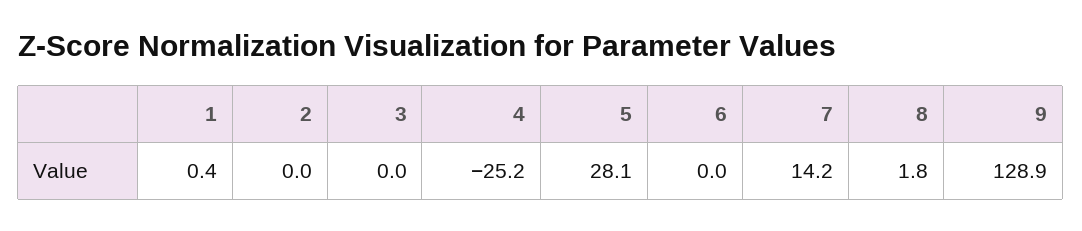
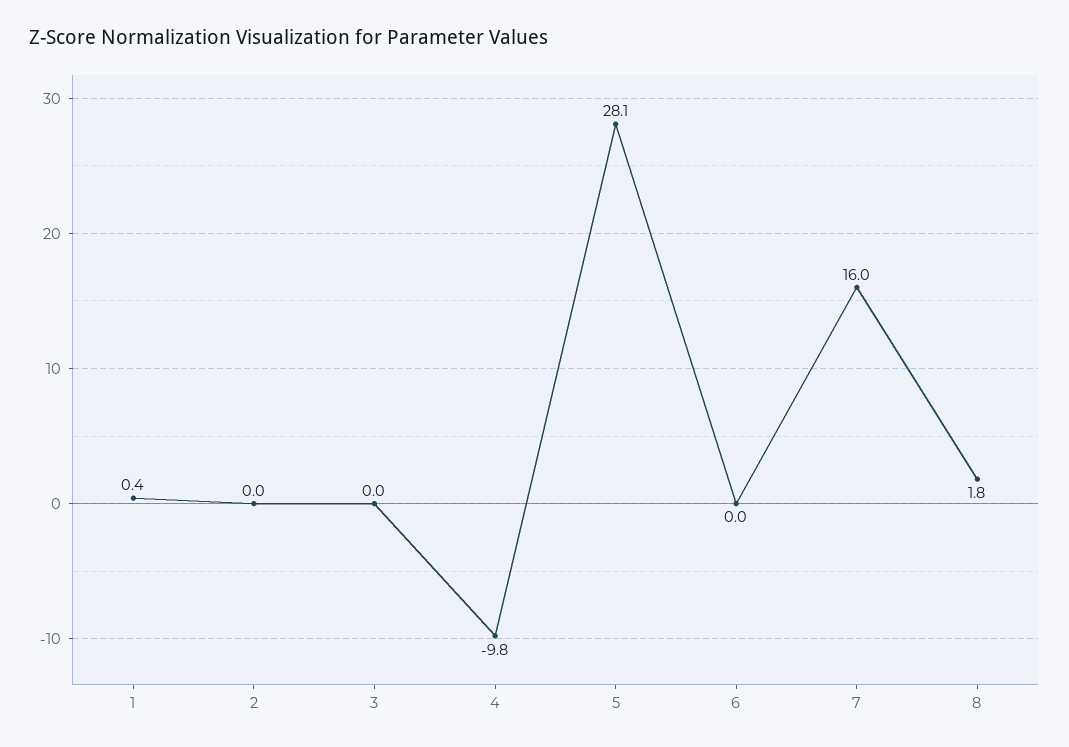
4: -25.2 -> -9.8
7: 14.2 -> 16
9: 128.9 -> none

